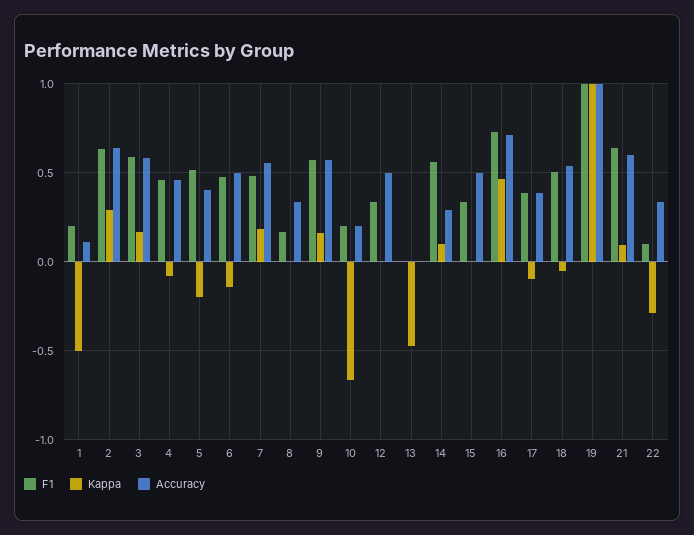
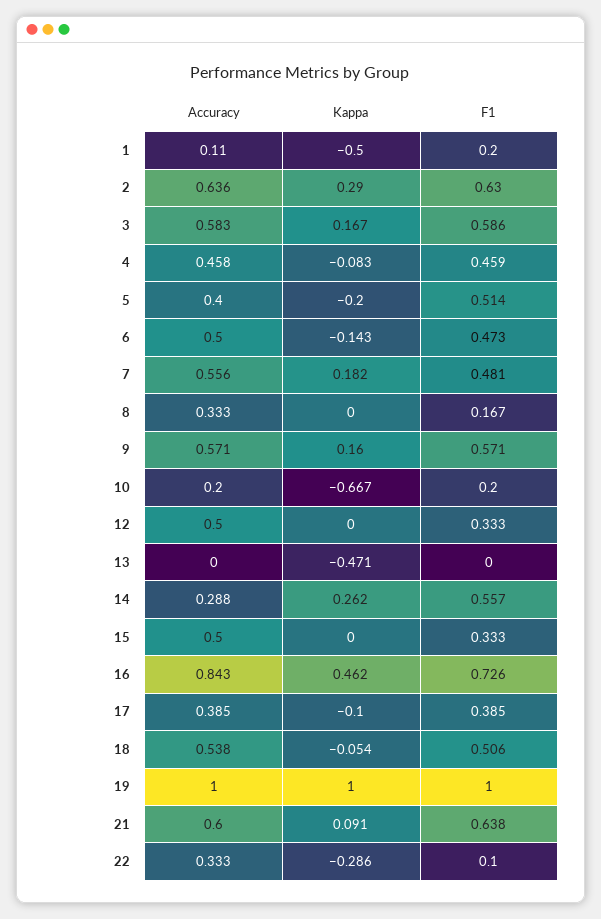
Kappa, 14: 0.1 -> 0.262
Accuracy, 16: 0.7 -> 0.843

